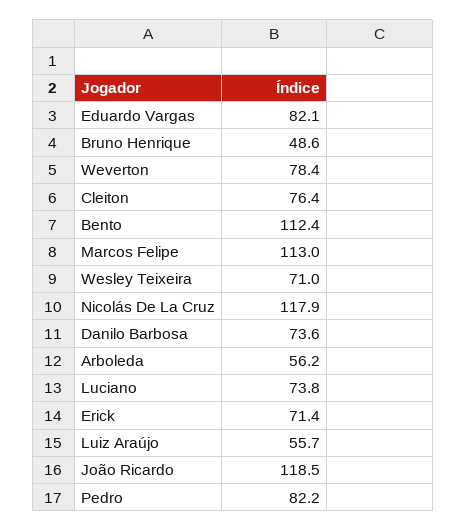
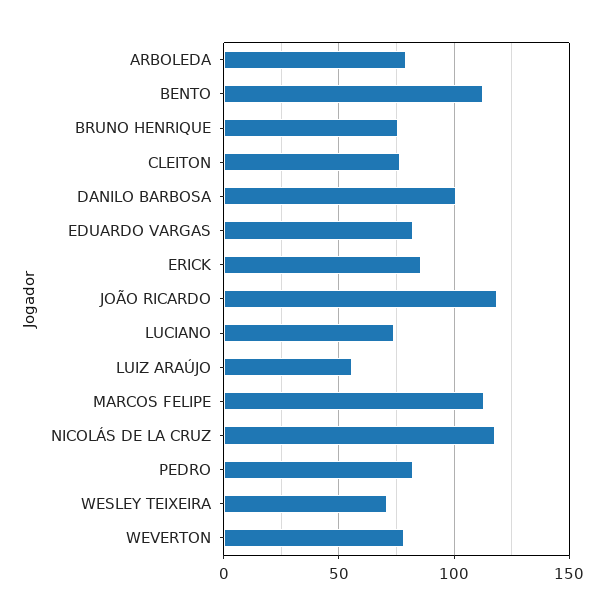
Bruno Henrique: 48.6 -> 75
Danilo Barbosa: 73.6 -> 100
Arboleda: 56.2 -> 80
Erick: 71.4 -> 85

